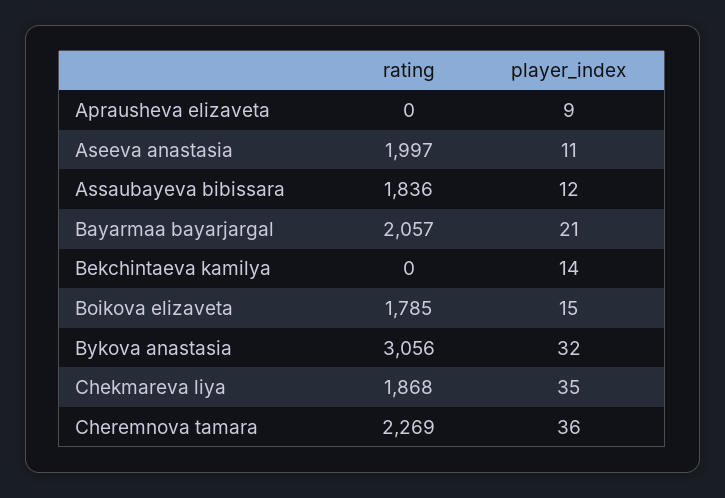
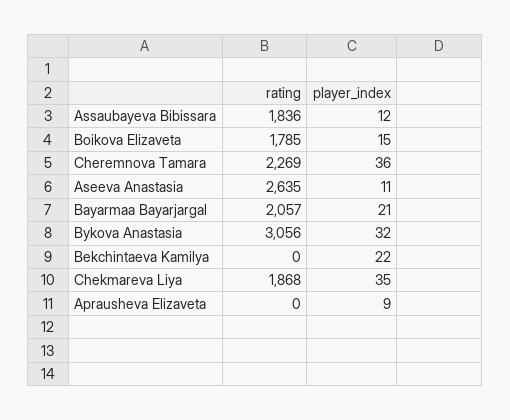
rating, Aseeva anastasia: 1997 -> 2635
player_index, Bekchintaeva kamilya: 14 -> 22

